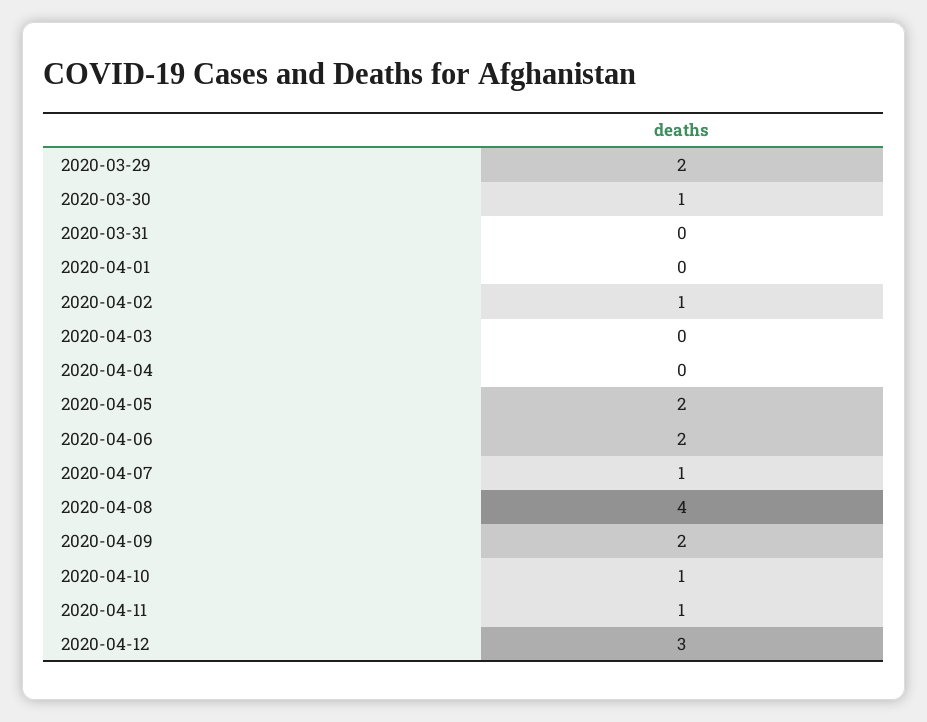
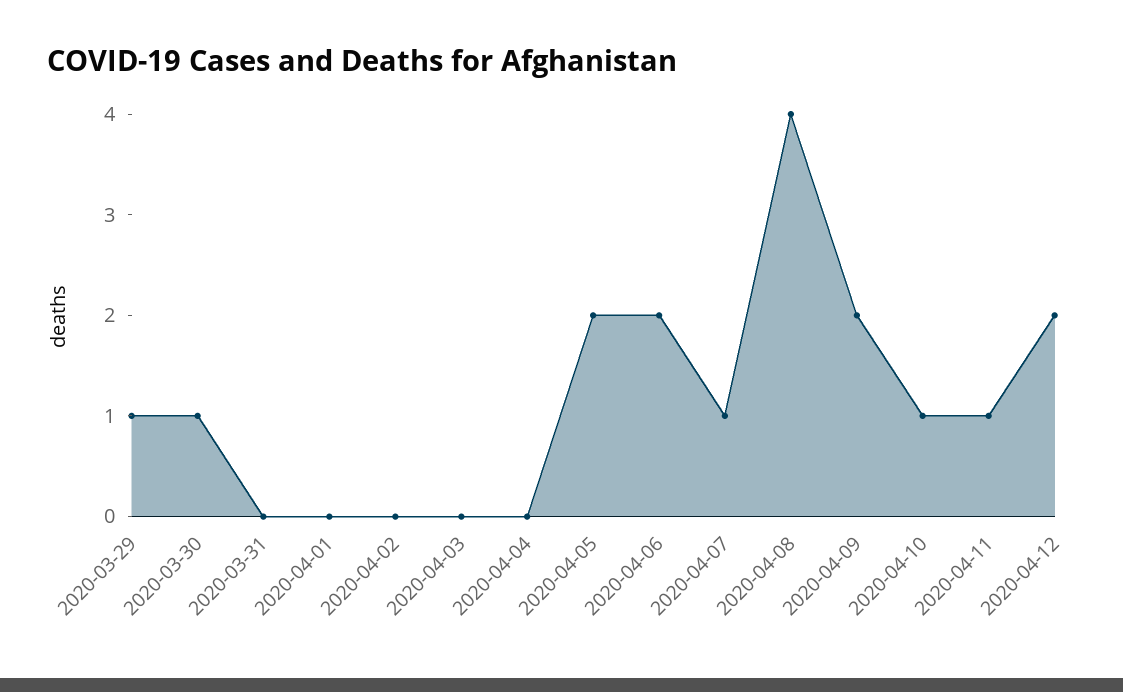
2020-03-29: 2 -> 1
2020-04-02: 1 -> 0
2020-04-12: 3 -> 2

